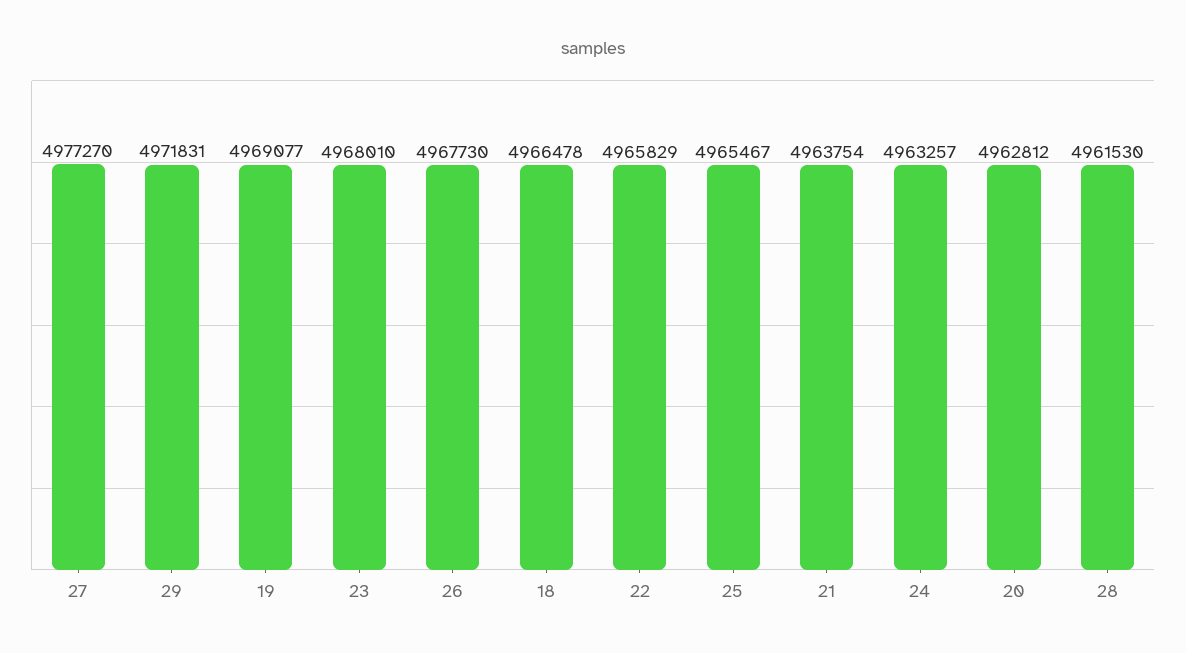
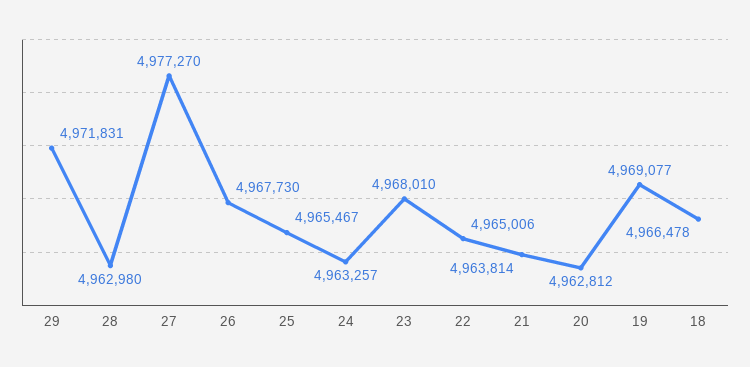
22: 4965829 -> 4965006
21: 4963754 -> 4963814
28: 4961530 -> 4962980

